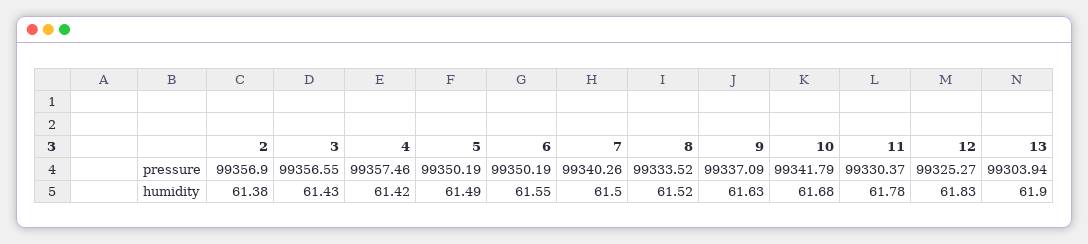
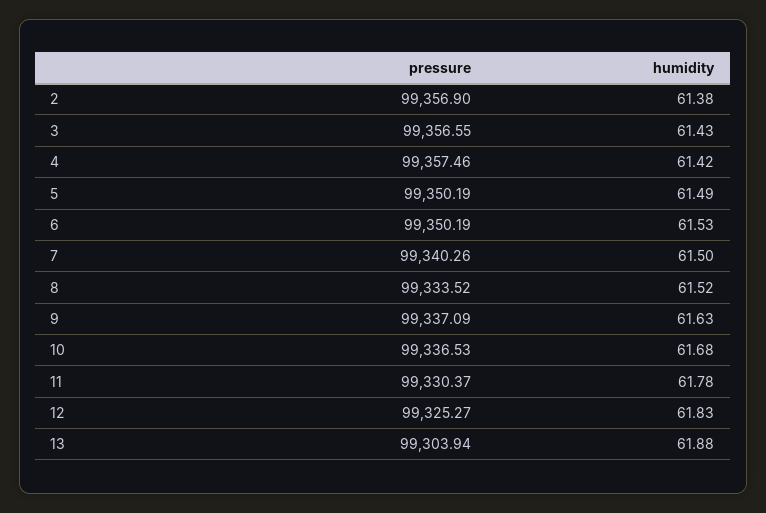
10, pressure: 99341.79 -> 99336.53
6, humidity: 61.55 -> 61.53
13, humidity: 61.9 -> 61.88

